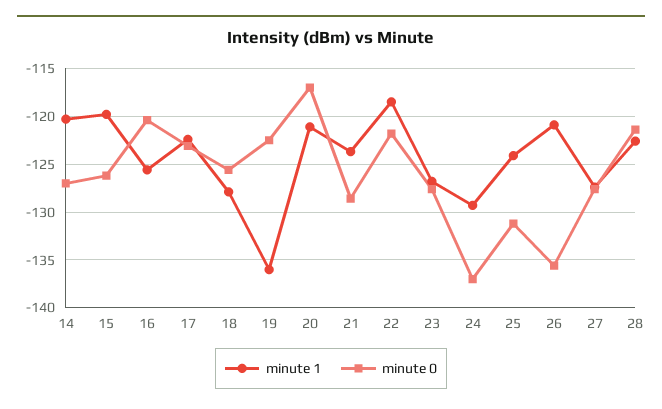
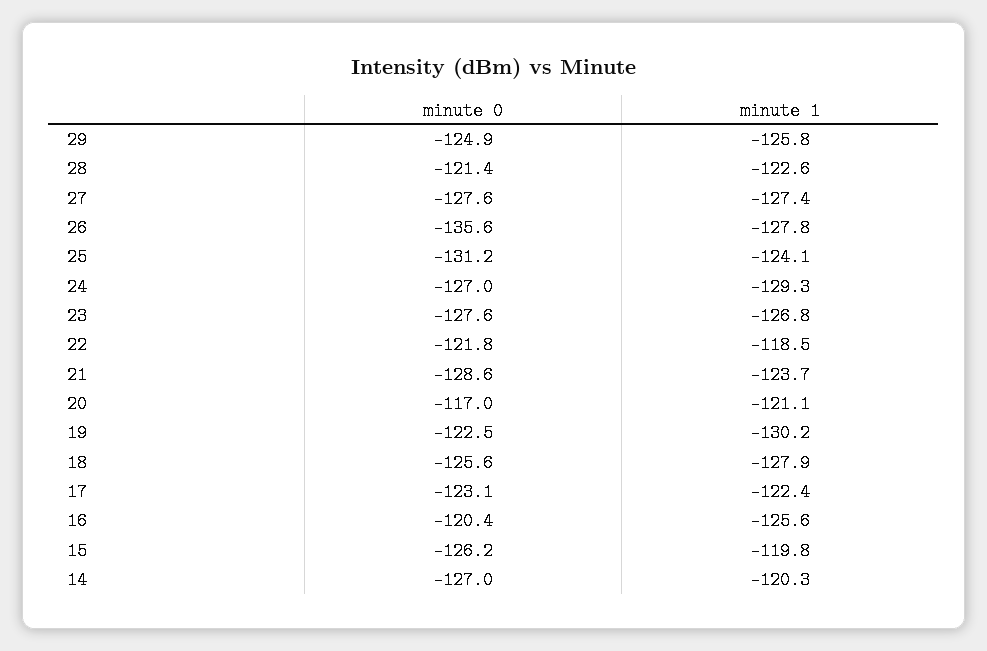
minute 1, 19: -136 -> -130.2
minute 0, 24: -137 -> -127
minute 1, 26: -121 -> -127.8
minute 0, 29: none -> -124.9
minute 1, 29: none -> -125.8

